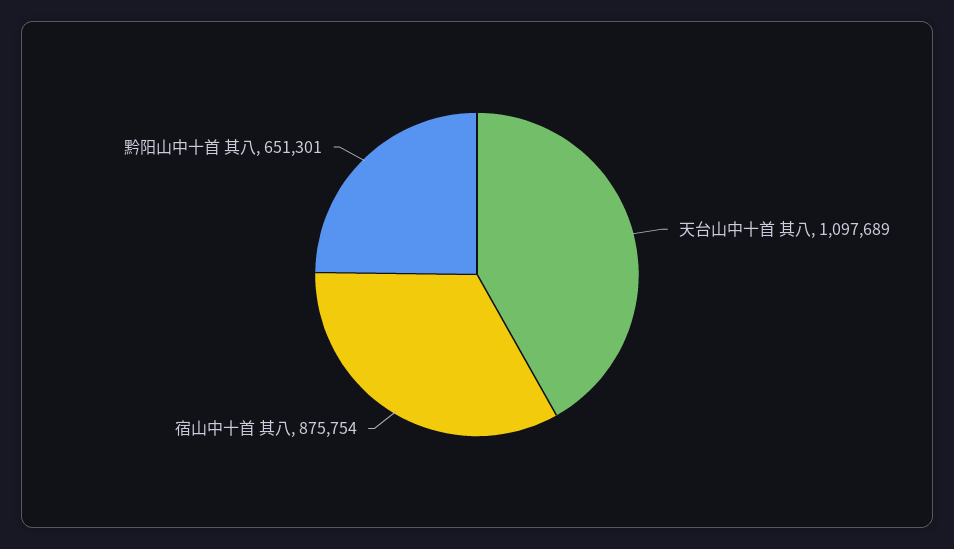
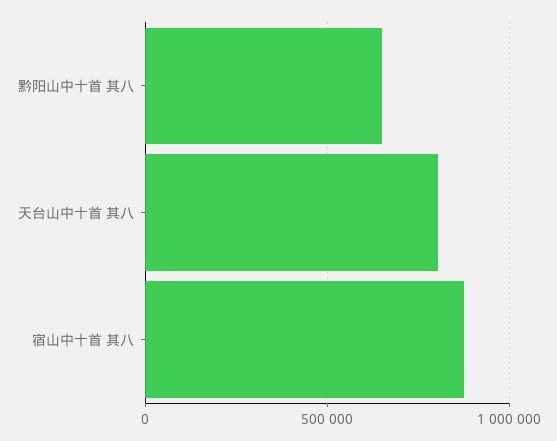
天台山中十首 其八: 1097689 -> 800000

